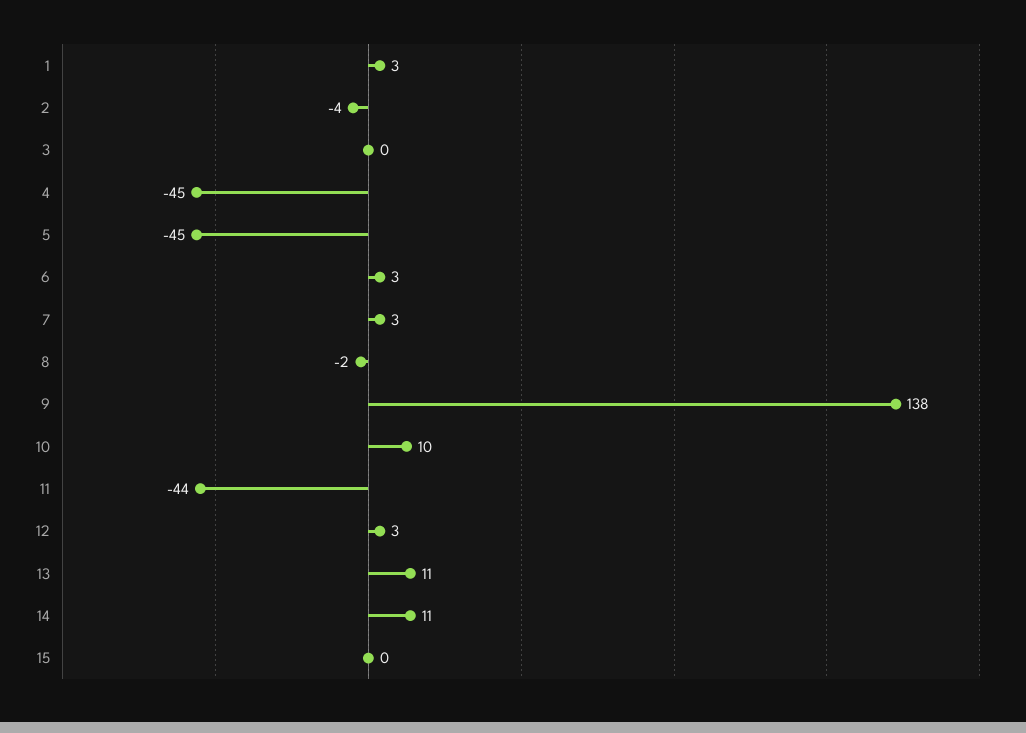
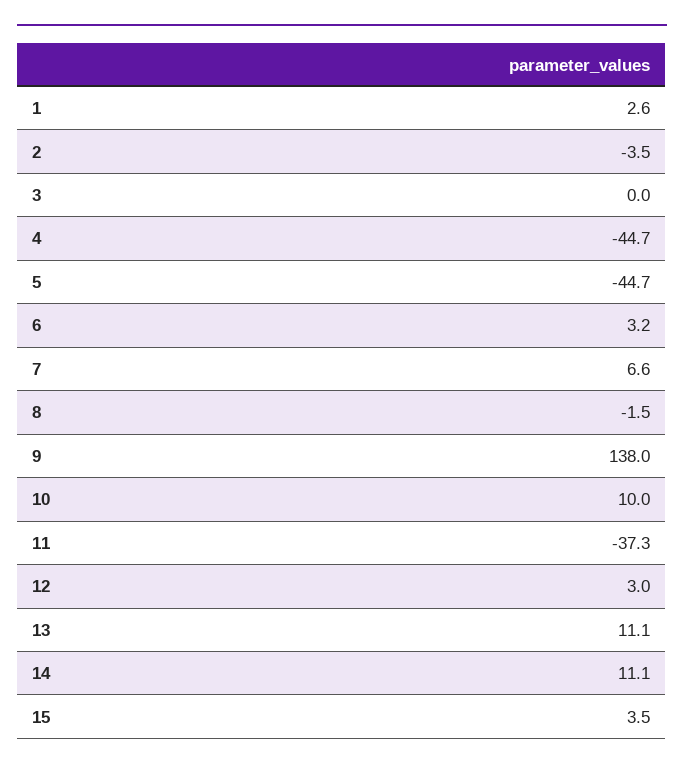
7: 3 -> 6.6
11: -44 -> -37.3
15: 0 -> 3.5

